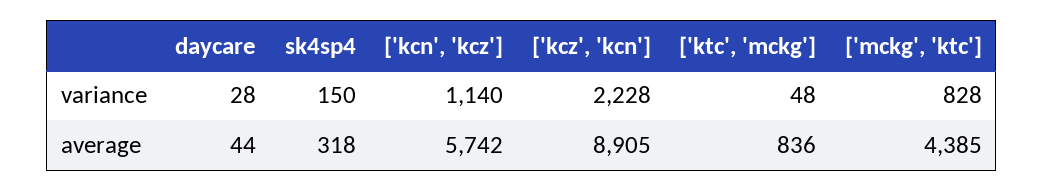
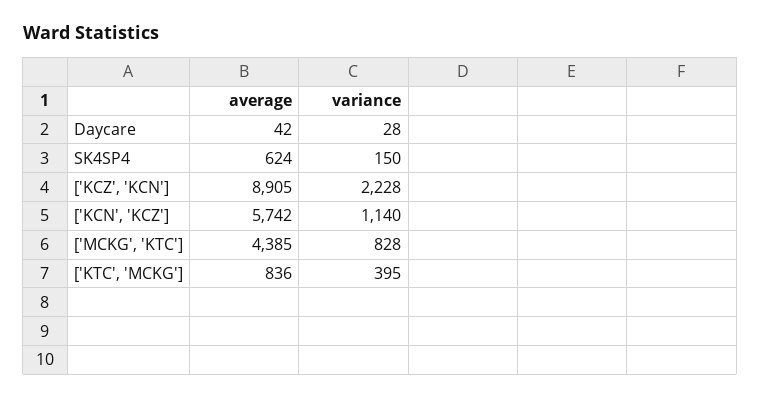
['ktc', 'mckg'], variance: 48 -> 395
daycare, average: 44 -> 42
sk4sp4, average: 318 -> 624

